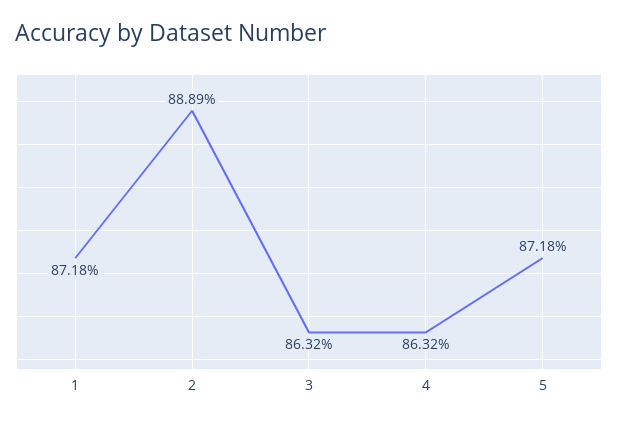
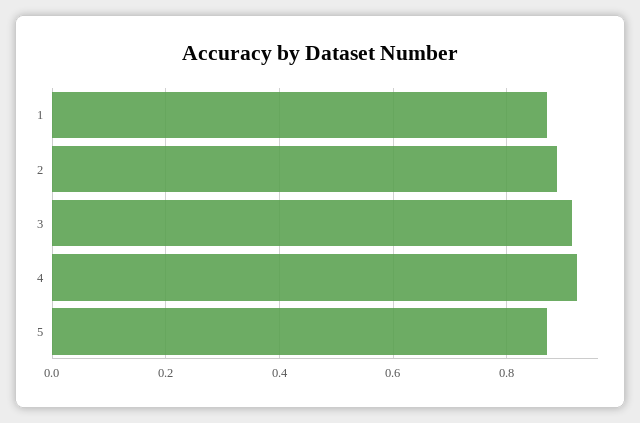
3: 0.8632 -> 0.92
4: 0.8632 -> 0.92

